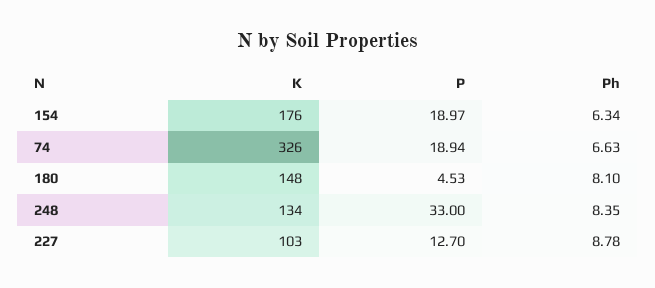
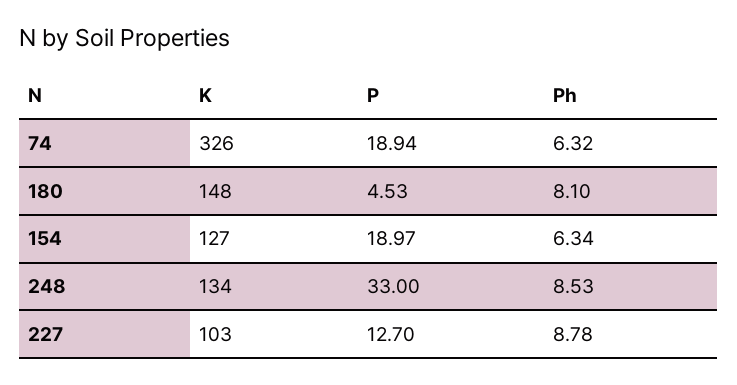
K, 154: 176 -> 127
Ph, 74: 6.63 -> 6.32
Ph, 248: 8.35 -> 8.53

